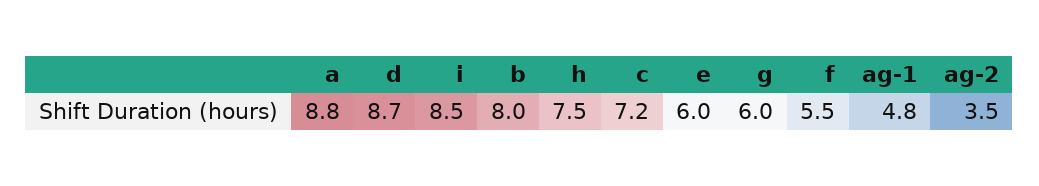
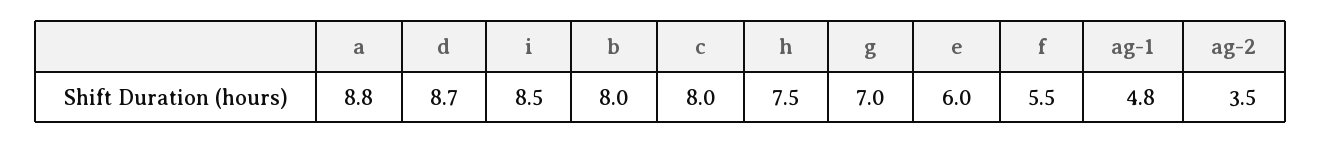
c: 7.2 -> 8
g: 6 -> 7

